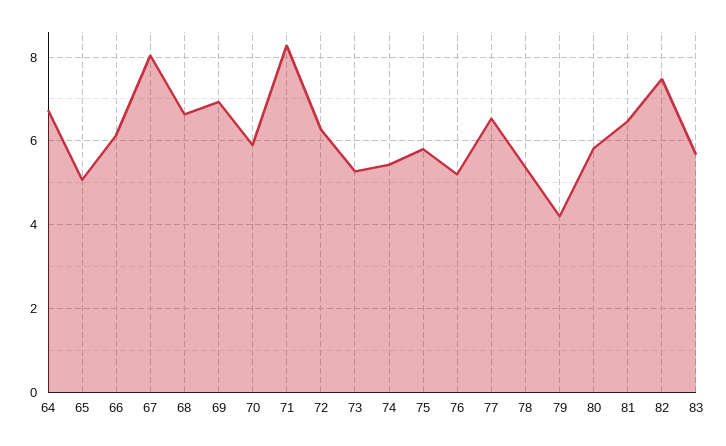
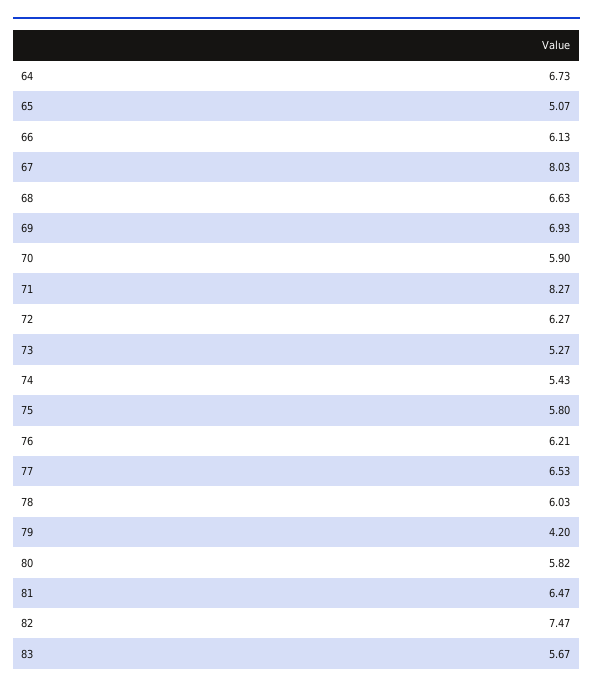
76: 5.2 -> 6.21
78: 5.4 -> 6.03

